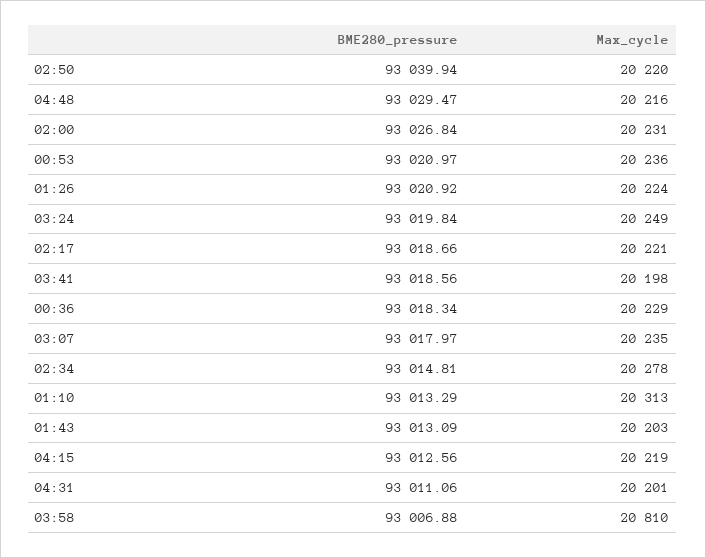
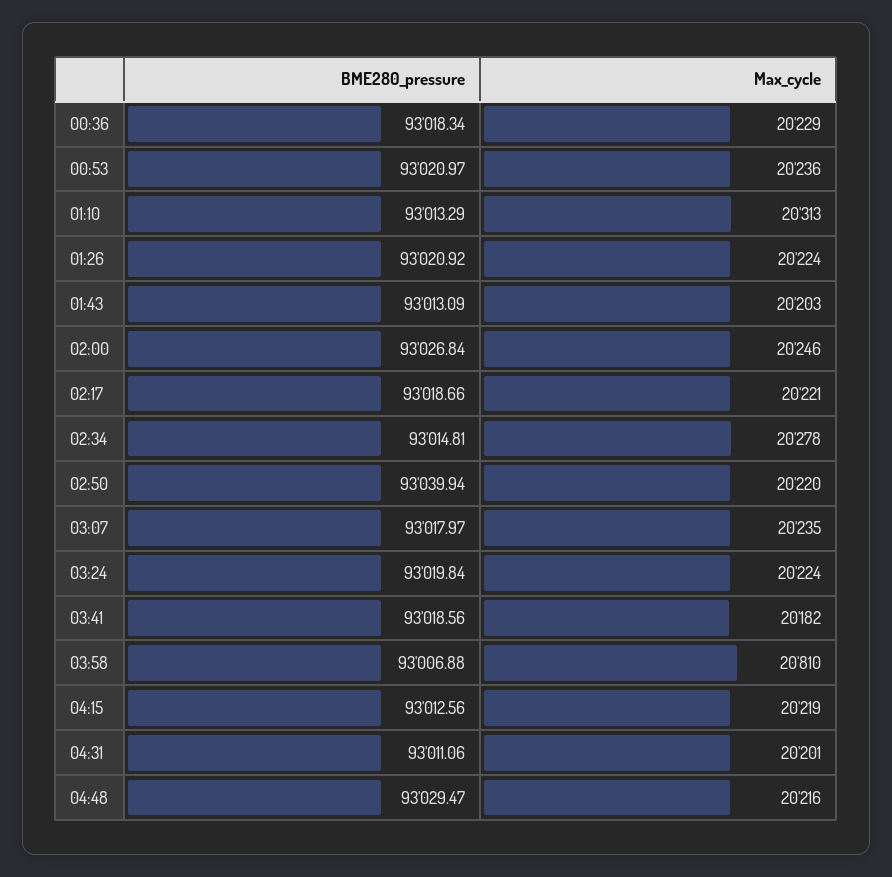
Max_cycle, 02:00: 20231 -> 20246
Max_cycle, 03:24: 20249 -> 20224
Max_cycle, 03:41: 20198 -> 20182

